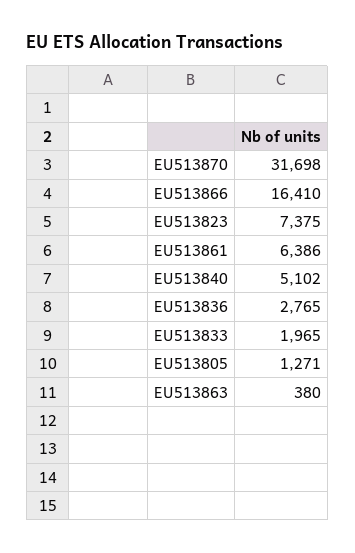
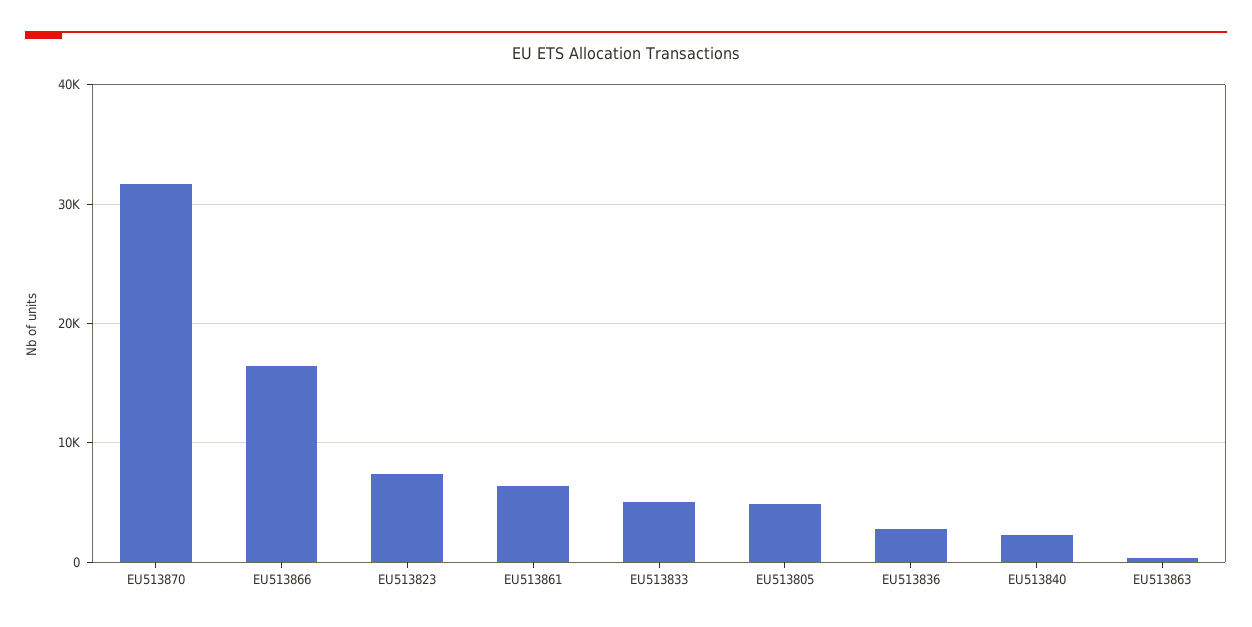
EU513840: 5102 -> 2000
EU513833: 1965 -> 5000
EU513805: 1271 -> 5000

